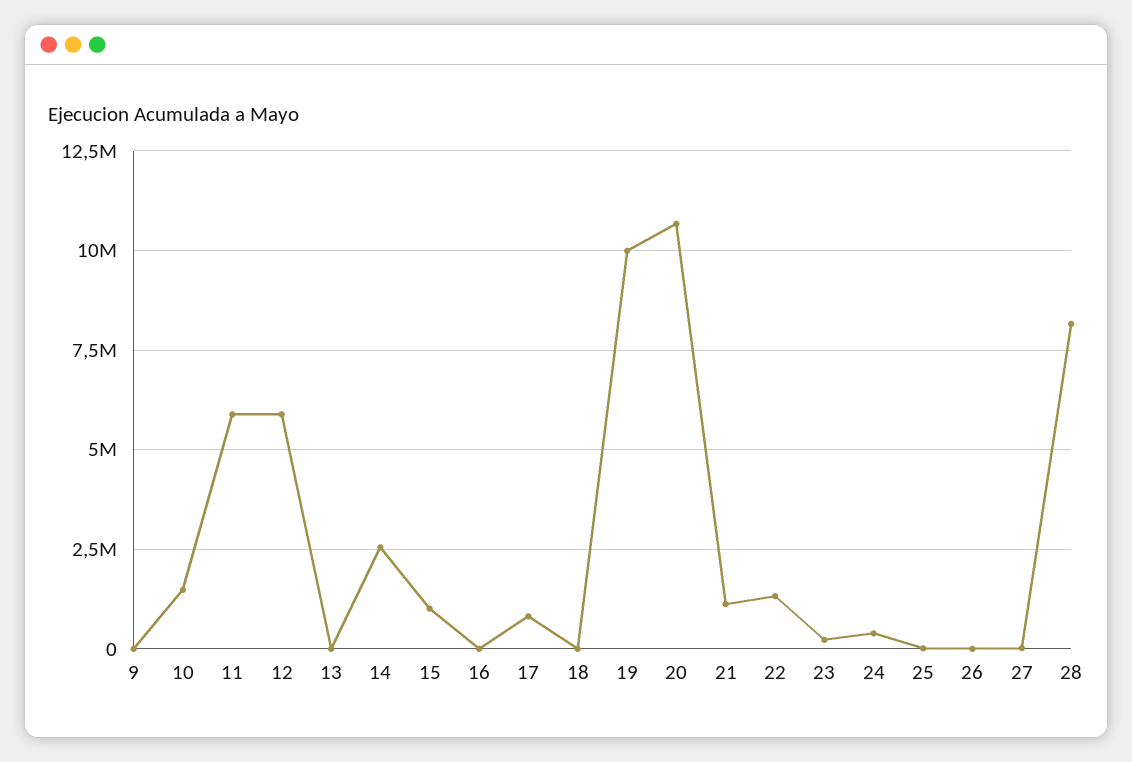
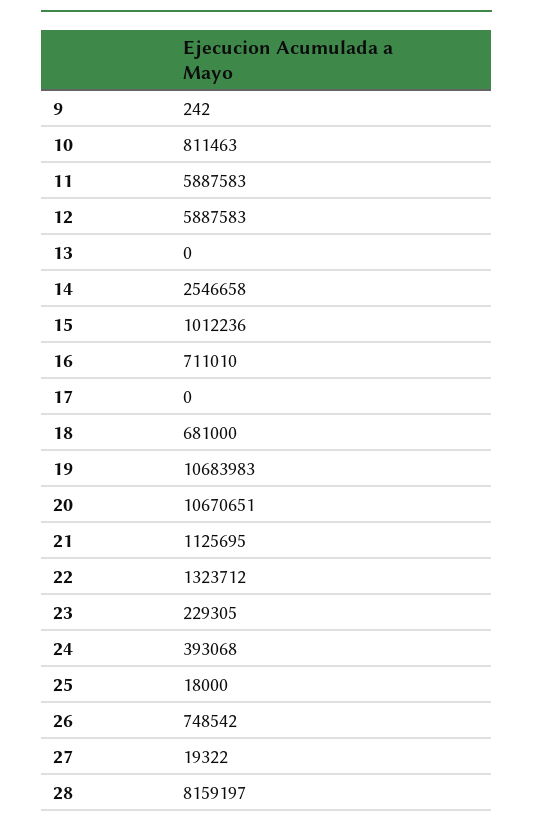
10: 1500000 -> 811463
16: 0 -> 711010
17: 750000 -> 0
18: 0 -> 681000
19: 10000000 -> 10683983
26: 0 -> 748542

